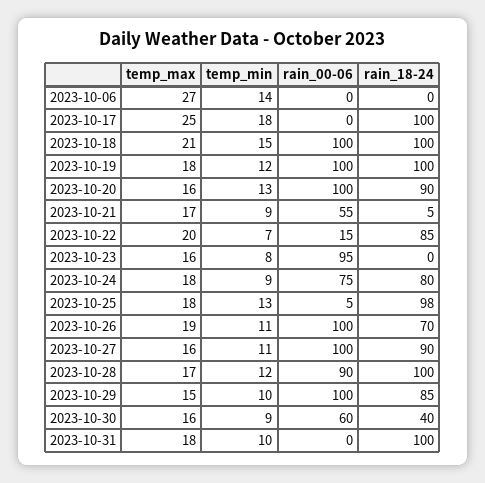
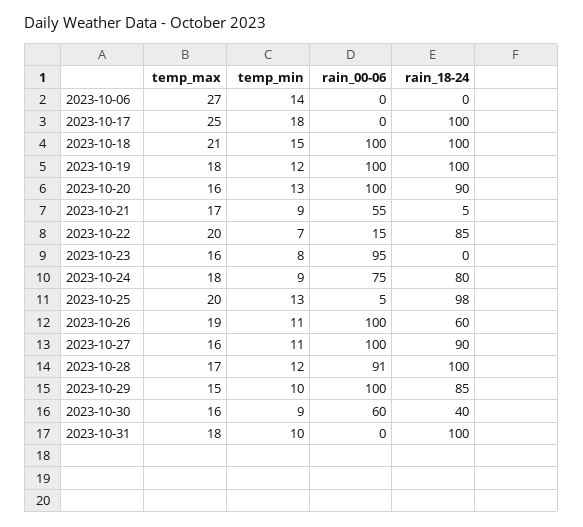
temp_max, 2023-10-25: 18 -> 20
rain_18-24, 2023-10-26: 70 -> 60
rain_00-06, 2023-10-28: 90 -> 91

